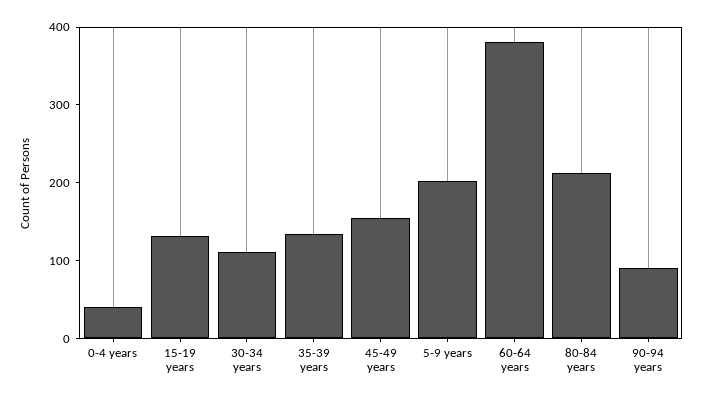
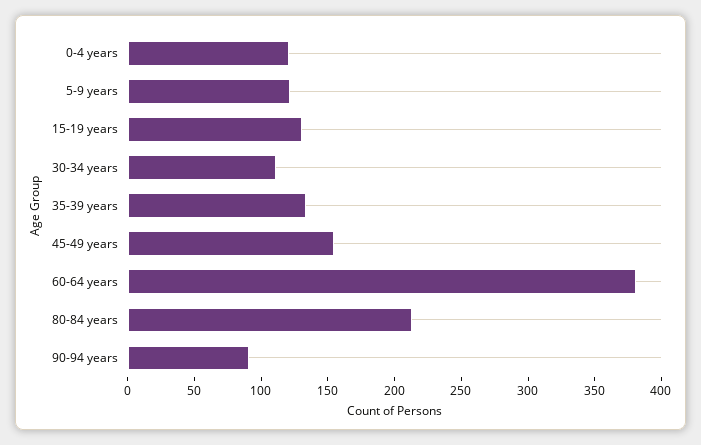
0-4 years: 40 -> 120
5-9 years: 200 -> 120

